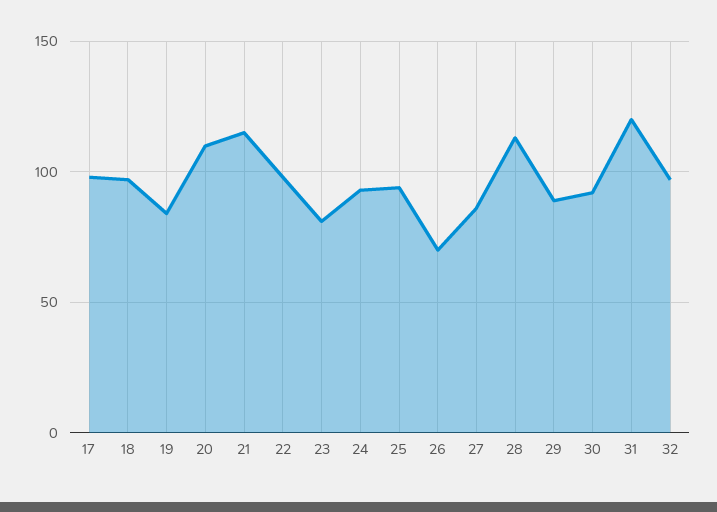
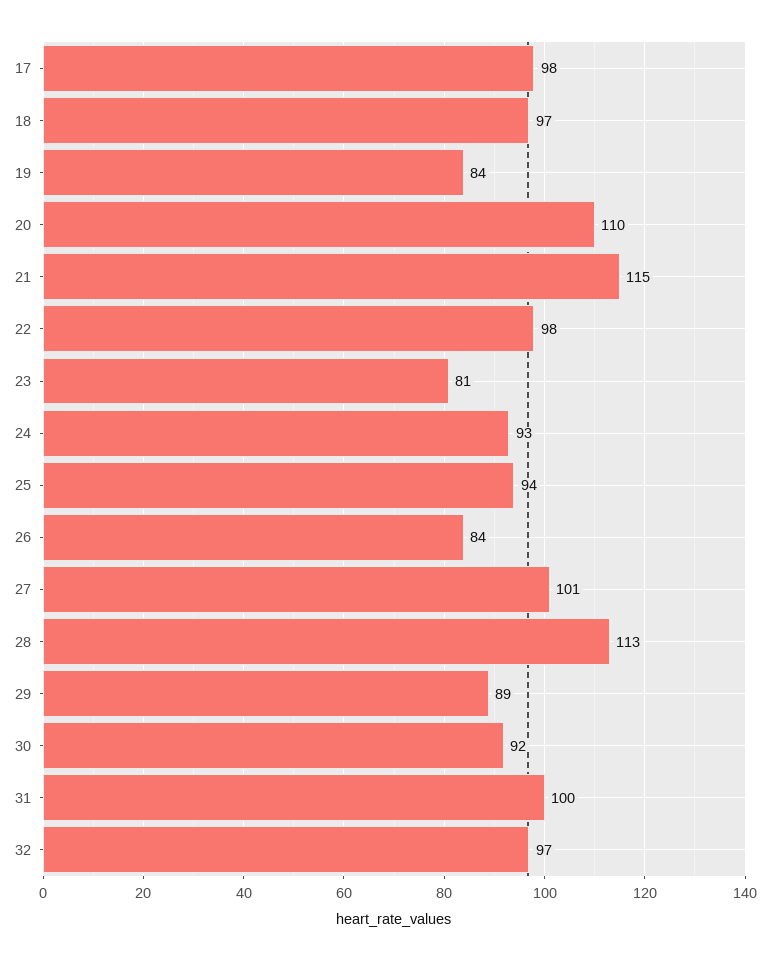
26: 70 -> 84
27: 85 -> 101
31: 120 -> 100

